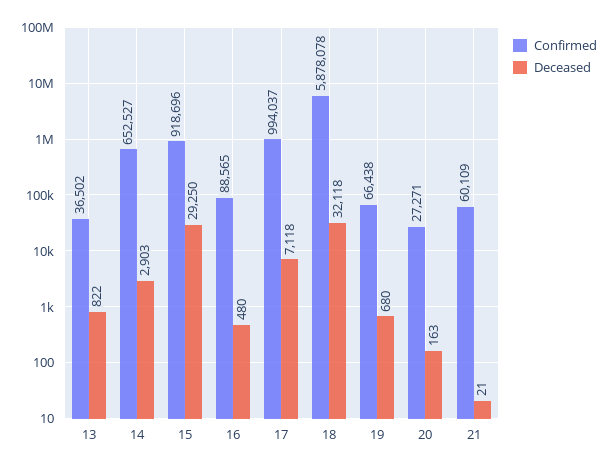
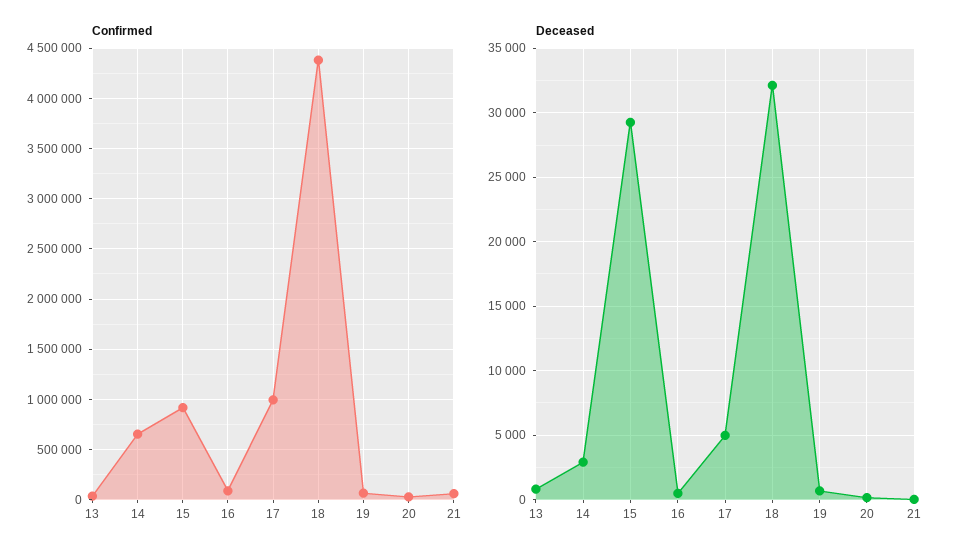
Deceased, 17: 7118 -> 5000
Confirmed, 18: 5878078 -> 4400000

